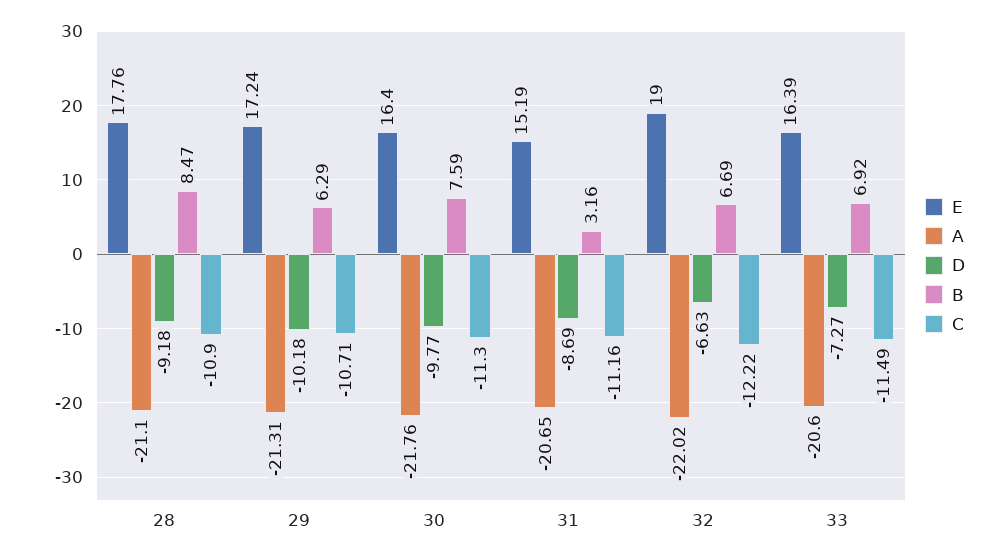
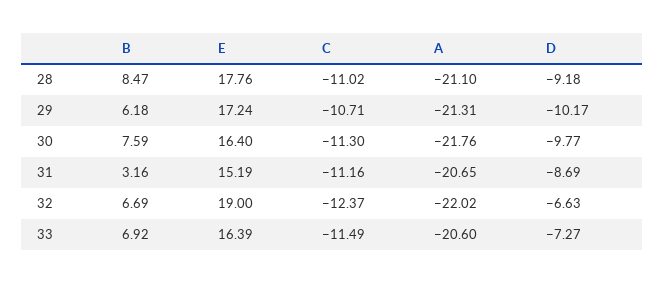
C, 28: -10.9 -> -11.02
D, 29: -10.18 -> -10.17
B, 29: 6.29 -> 6.18
C, 32: -12.22 -> -12.37

